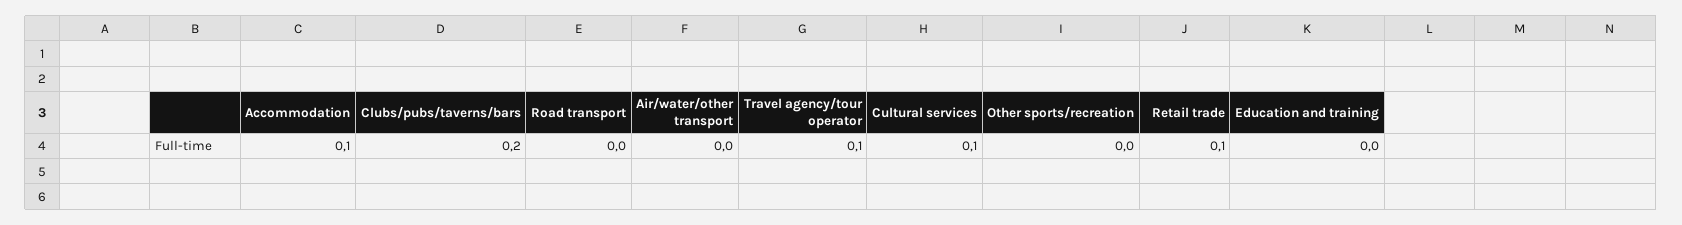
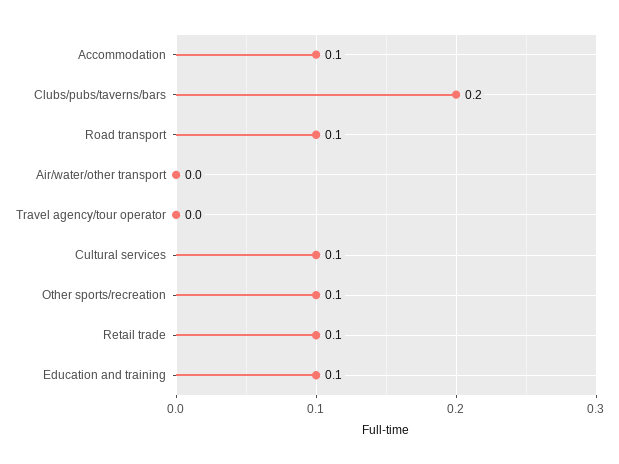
Road transport: 0 -> 0.1
Travel agency/tour operator: 0.1 -> 0
Other sports/recreation: 0 -> 0.1
Education and training: 0 -> 0.1

